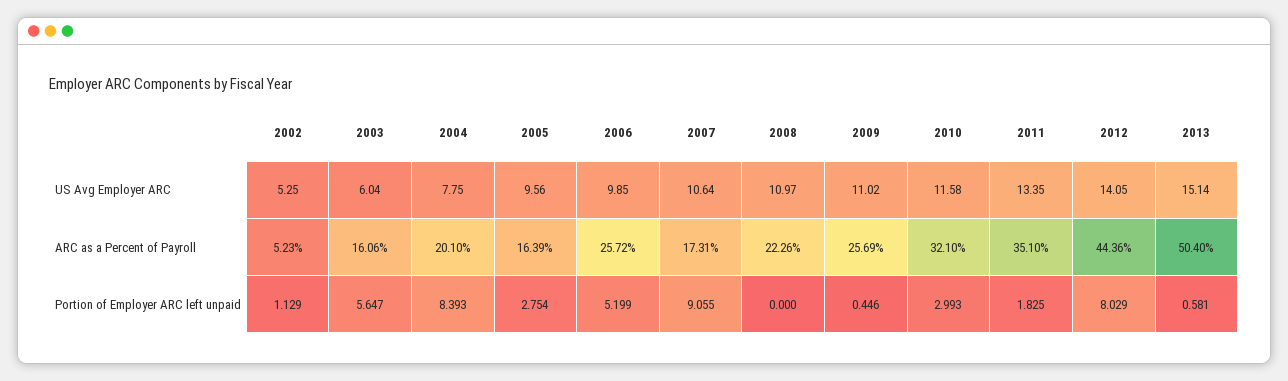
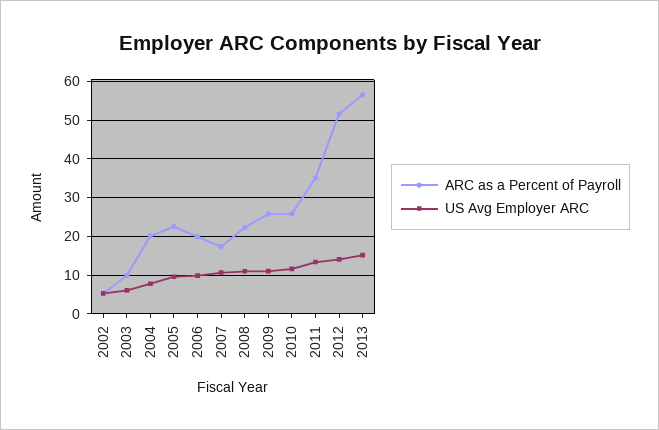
ARC as a Percent of Payroll, 2003: 16.06 -> 10
ARC as a Percent of Payroll, 2005: 16.39 -> 22
ARC as a Percent of Payroll, 2006: 25.72 -> 20
ARC as a Percent of Payroll, 2010: 32.1 -> 26
ARC as a Percent of Payroll, 2012: 44.36 -> 52
ARC as a Percent of Payroll, 2013: 50.4 -> 56
Portion of Employer ARC left unpaid, 2002: 1.129 -> none
Portion of Employer ARC left unpaid, 2003: 5.647 -> none
Portion of Employer ARC left unpaid, 2004: 8.393 -> none
Portion of Employer ARC left unpaid, 2005: 2.754 -> none
Portion of Employer ARC left unpaid, 2006: 5.199 -> none
Portion of Employer ARC left unpaid, 2007: 9.055 -> none
Portion of Employer ARC left unpaid, 2008: 0 -> none
Portion of Employer ARC left unpaid, 2009: 0.446 -> none
Portion of Employer ARC left unpaid, 2010: 2.993 -> none
Portion of Employer ARC left unpaid, 2011: 1.825 -> none
Portion of Employer ARC left unpaid, 2012: 8.029 -> none
Portion of Employer ARC left unpaid, 2013: 0.581 -> none

